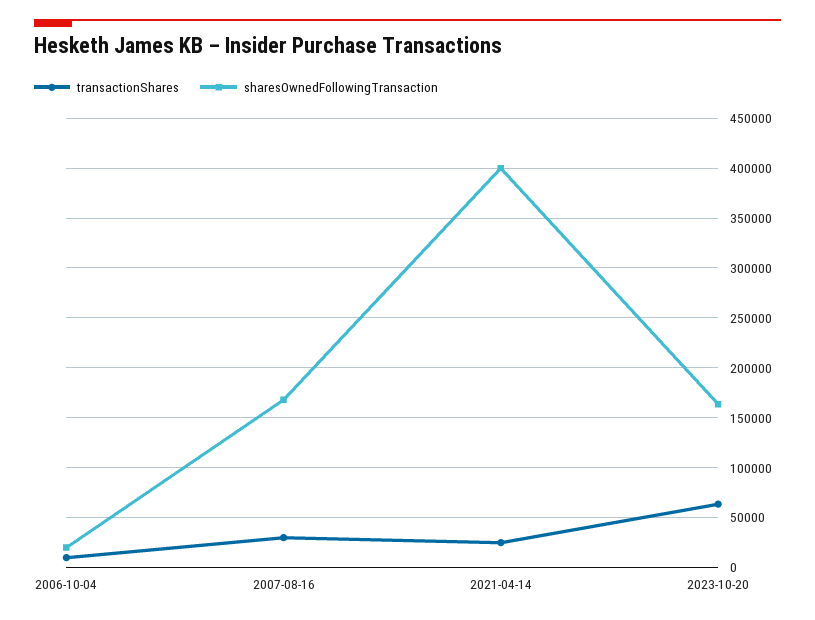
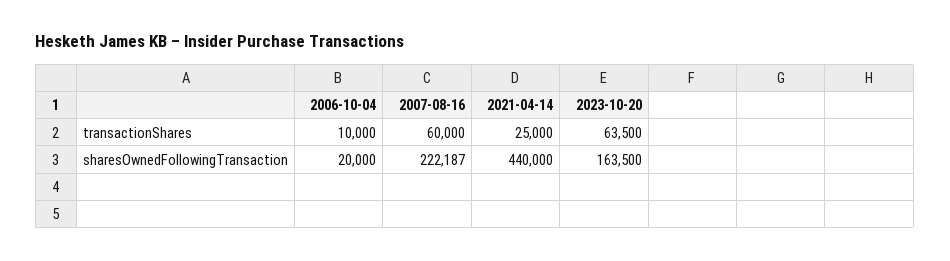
transactionShares, 2007-08-16: 30000 -> 60000
sharesOwnedFollowingTransaction, 2007-08-16: 170000 -> 222187
sharesOwnedFollowingTransaction, 2021-04-14: 400000 -> 440000

